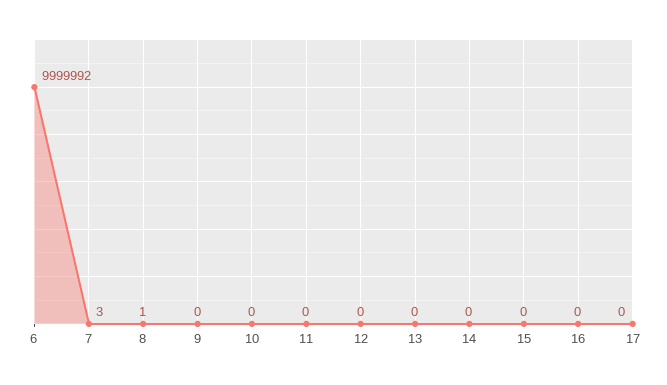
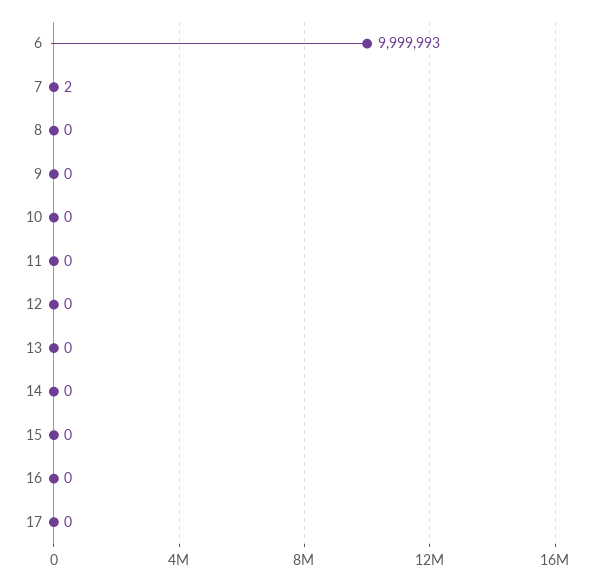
6: 9999992 -> 9999993
7: 3 -> 2
8: 1 -> 0

